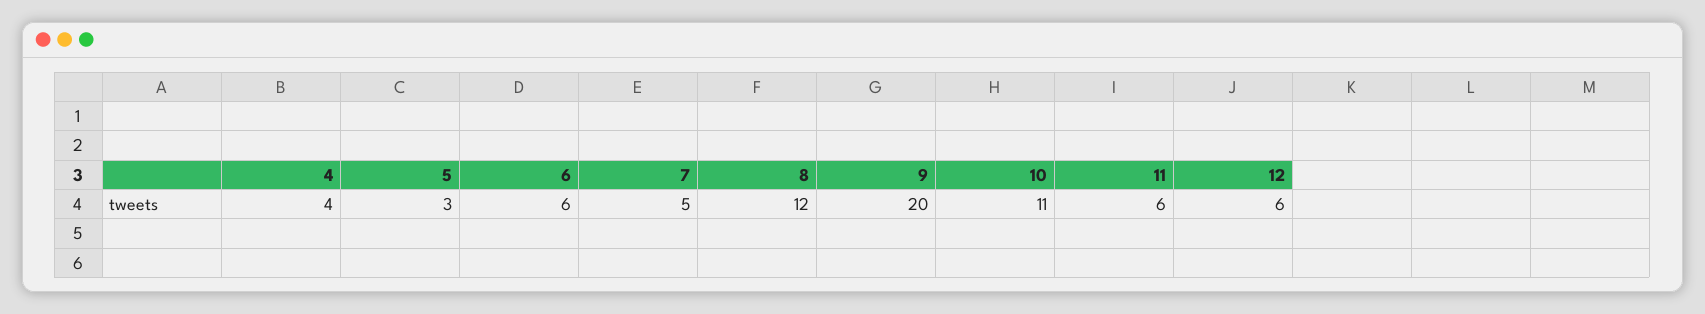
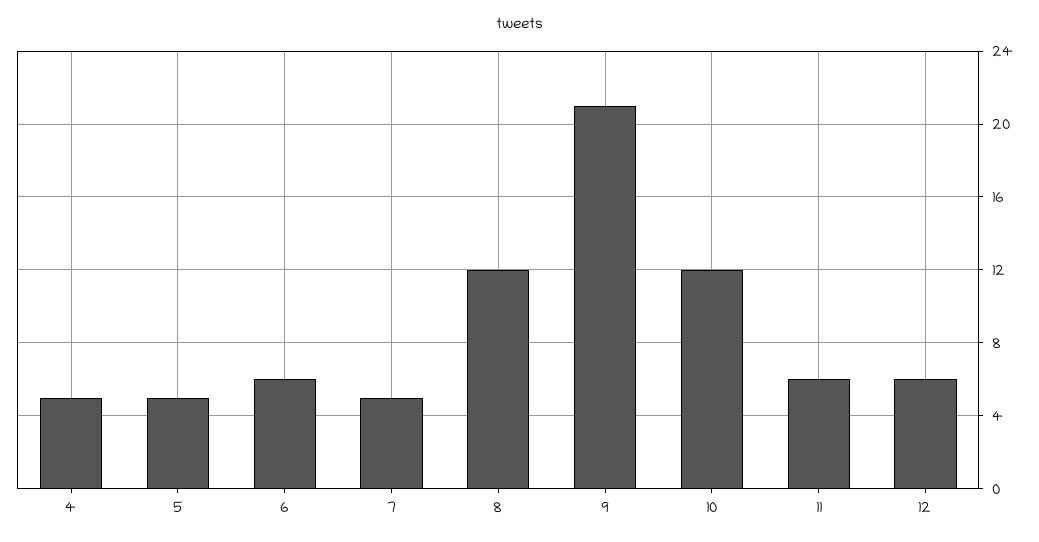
4: 4 -> 5
5: 3 -> 5
9: 20 -> 21
10: 11 -> 12

